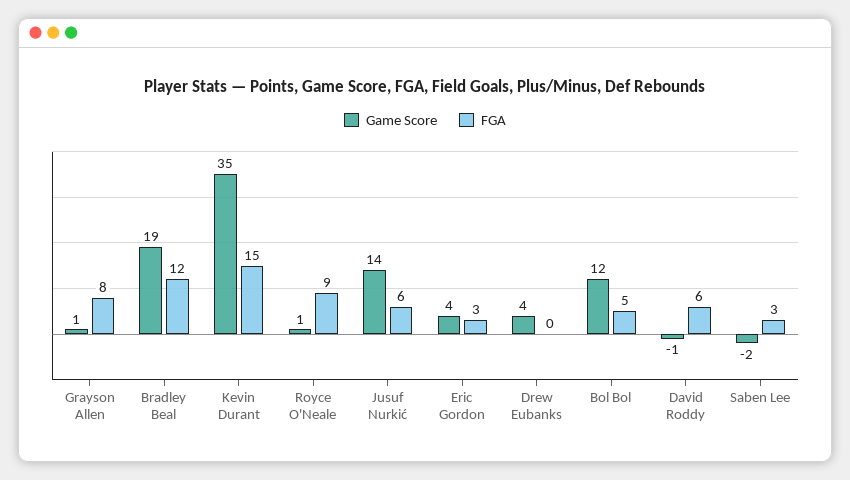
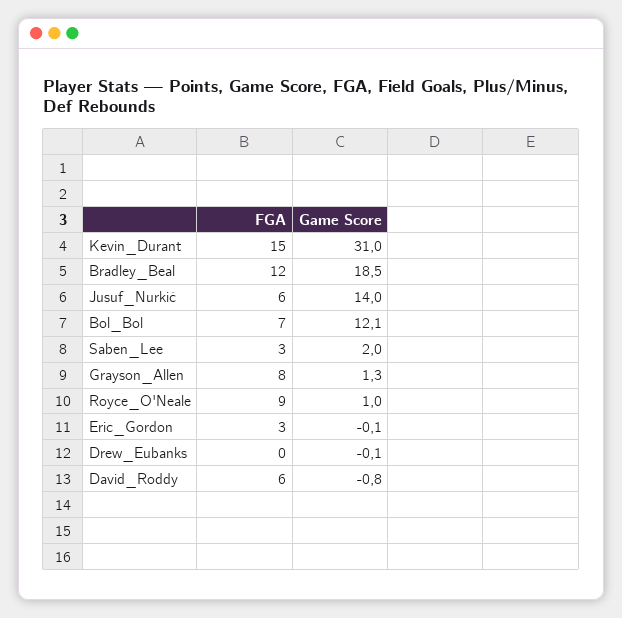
Game Score, Kevin Durant: 35 -> 31
Game Score, Eric Gordon: 4 -> -0.1
Game Score, Drew Eubanks: 4 -> -0.1
FGA, Bol Bol: 5 -> 7
Game Score, Saben Lee: -2 -> 2

